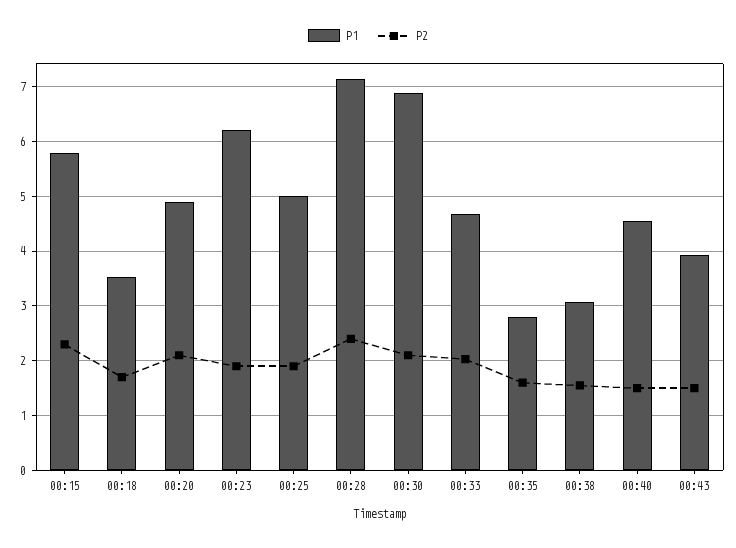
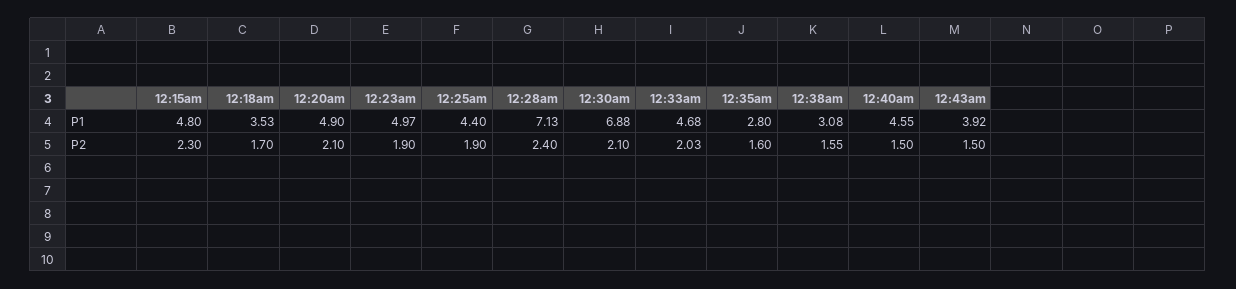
P1, 00:15: 5.8 -> 4.8
P1, 00:23: 6.2 -> 4.97
P1, 00:25: 5 -> 4.4

